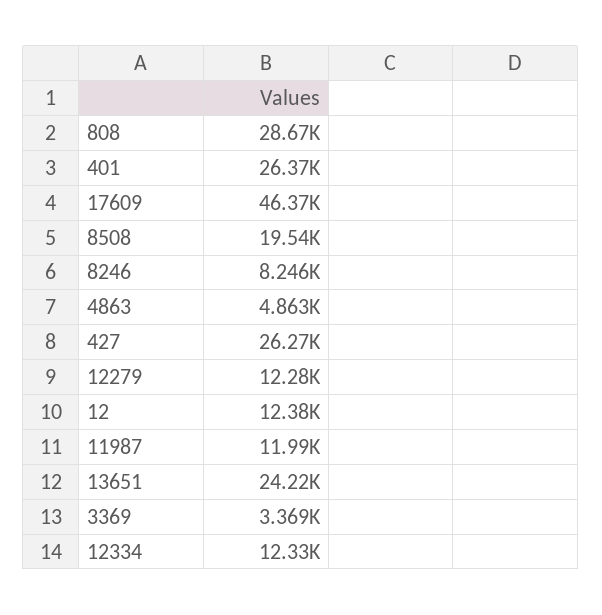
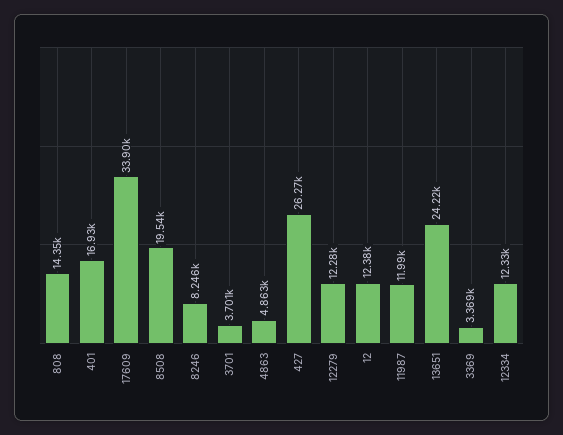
808: 28670 -> 14350
401: 26370 -> 16930
17609: 46370 -> 33900
3701: none -> 3701

